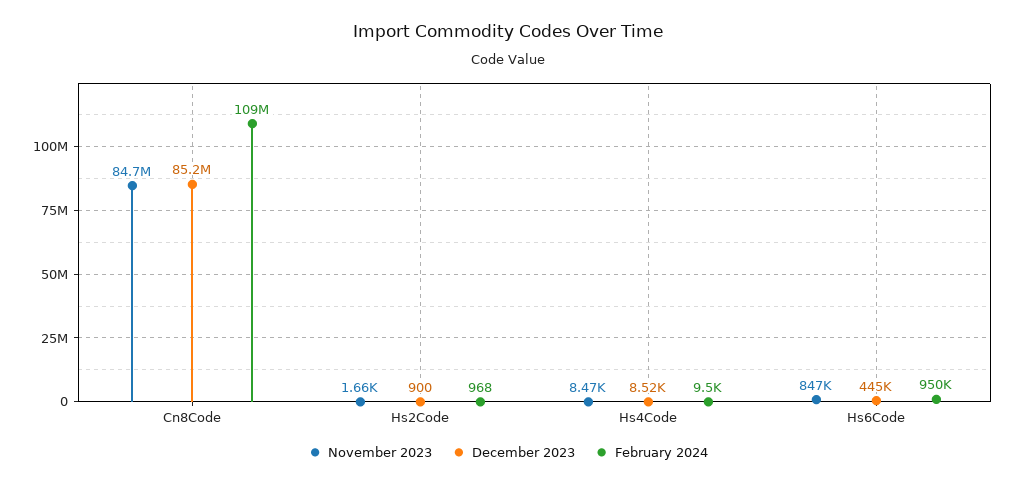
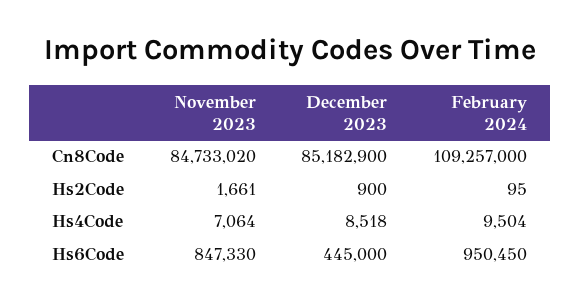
February 2024, Hs2Code: 968 -> 95
November 2023, Hs4Code: 8470 -> 7064

